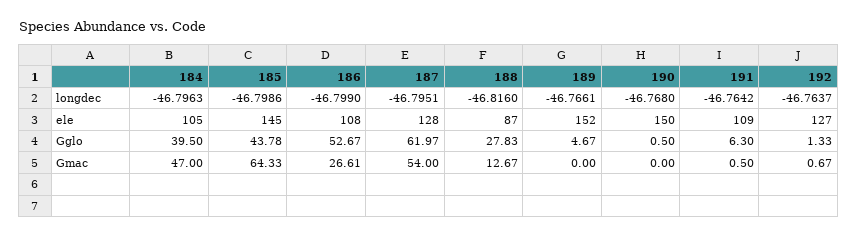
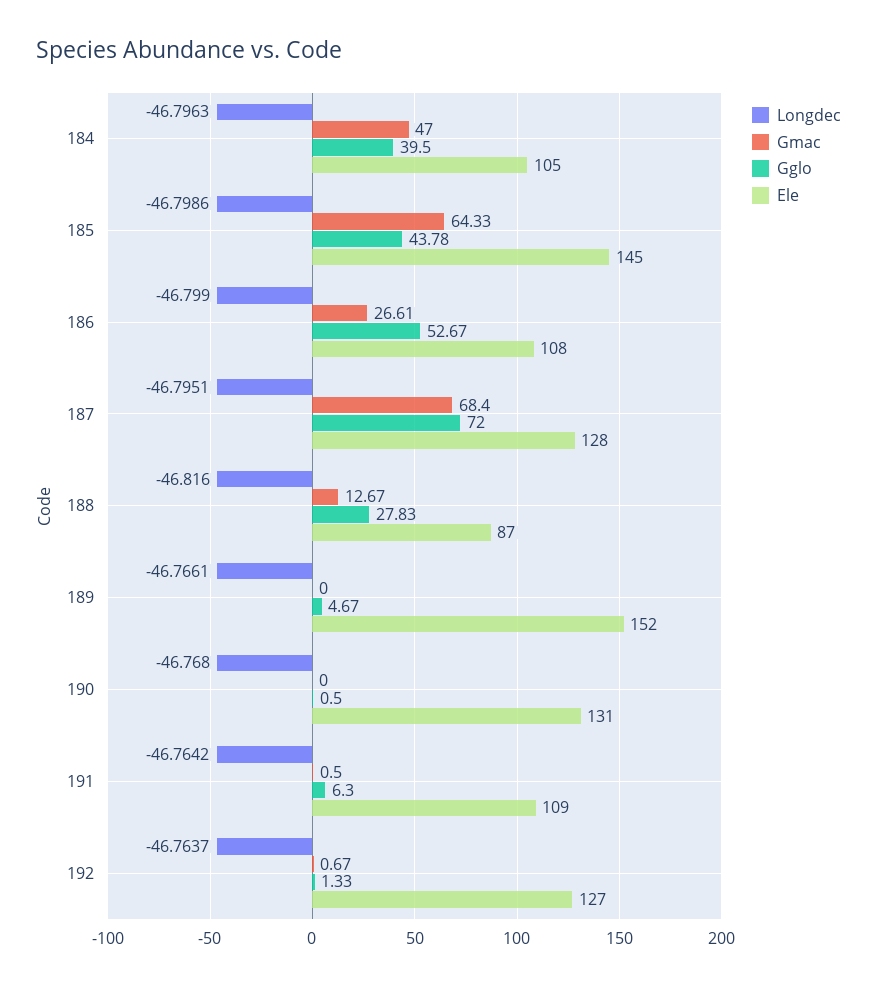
ele, 190: 150 -> 131
Gglo, 187: 61.97 -> 72
Gmac, 187: 54 -> 68.4

